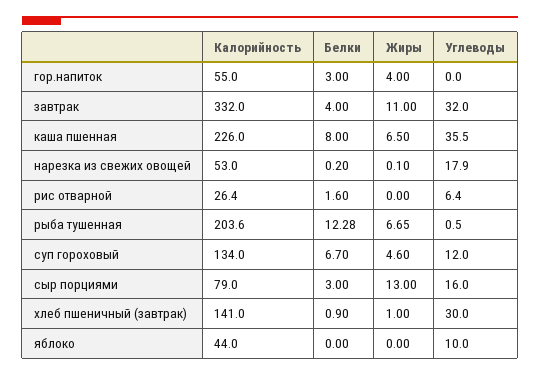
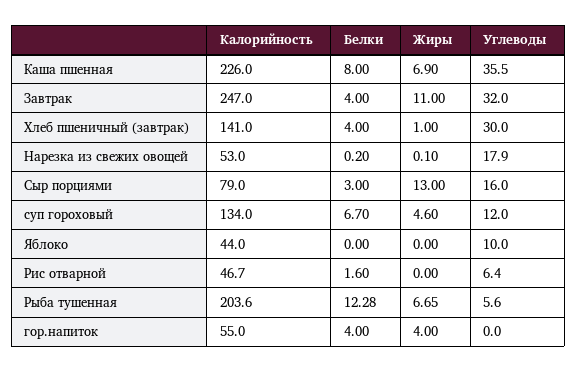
Белки, гор.напиток: 3 -> 4
Калорийность, завтрак: 332 -> 247
Жиры, каша пшенная: 6.5 -> 6.9
Калорийность, рис отварной: 26.4 -> 46.7
Углеводы, рыба тушенная: 0.5 -> 5.6
Белки, хлеб пшеничный (завтрак): 0.9 -> 4

